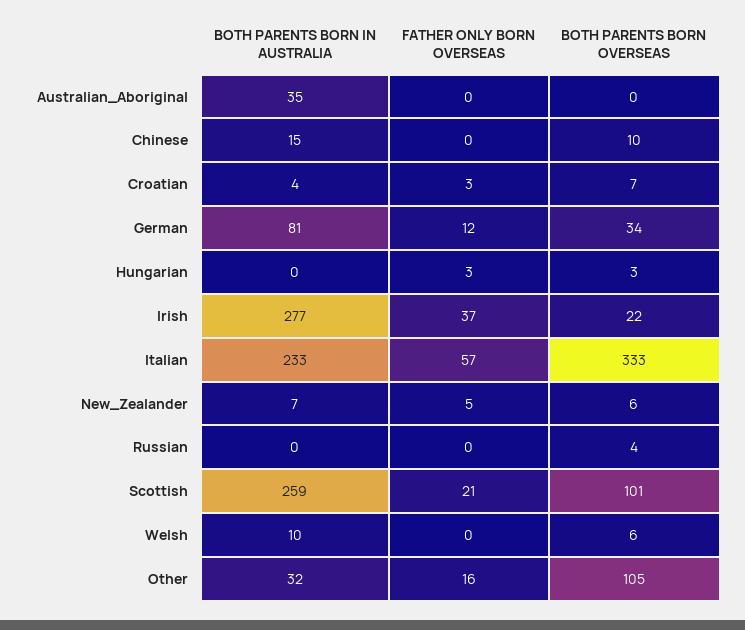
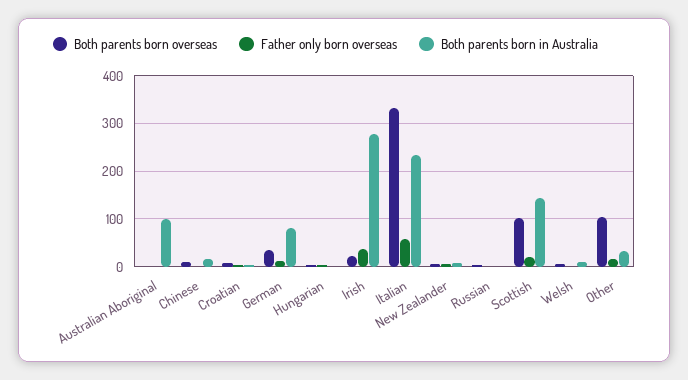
BOTH PARENTS BORN IN AUSTRALIA, Australian_Aboriginal: 35 -> 100
BOTH PARENTS BORN IN AUSTRALIA, Scottish: 259 -> 140

